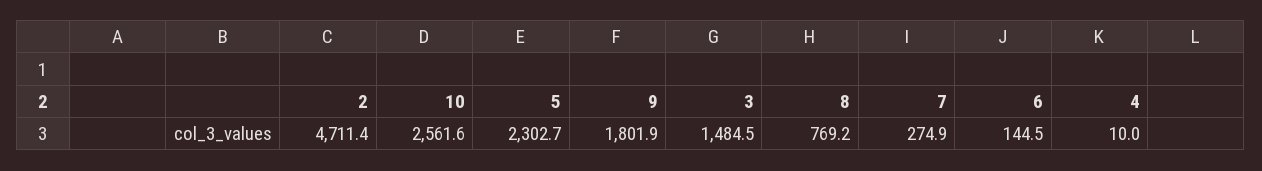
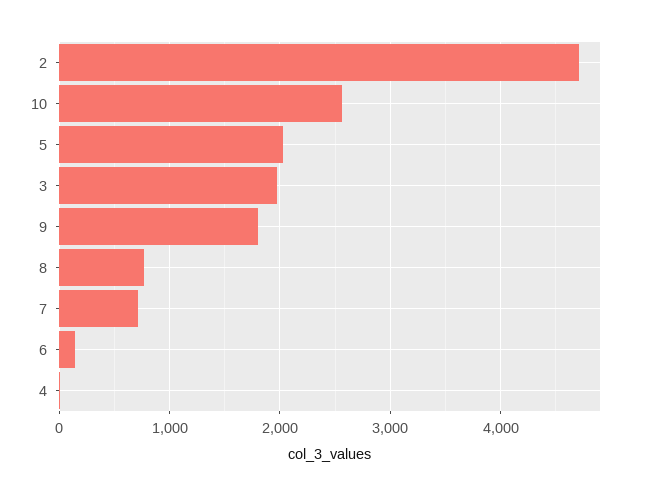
5: 2302.7 -> 2000
3: 1484.5 -> 2000
7: 274.9 -> 700

